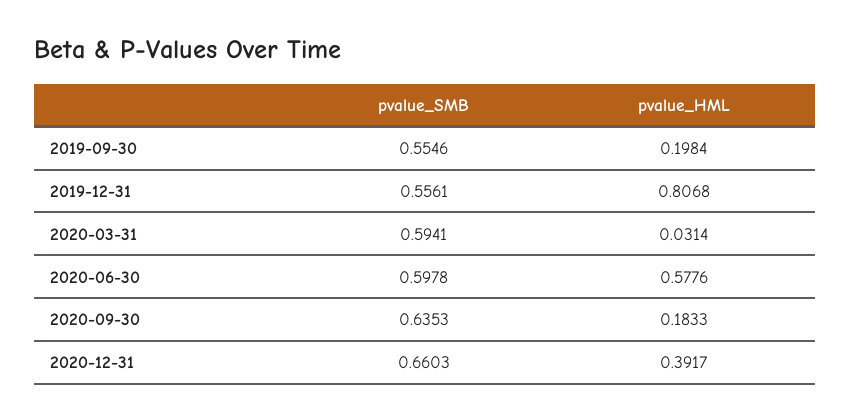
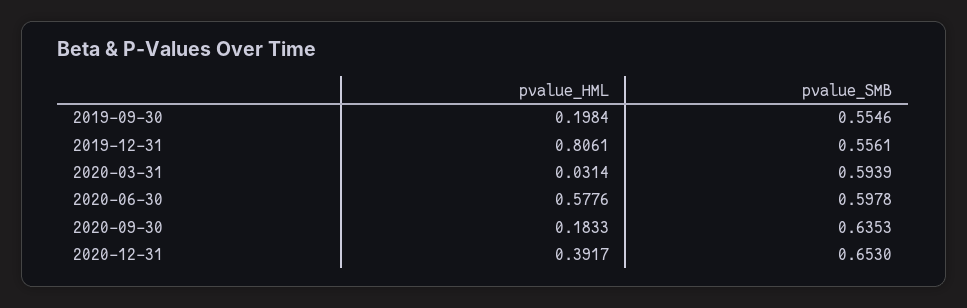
pvalue_HML, 2019-12-31: 0.8068 -> 0.8061
pvalue_SMB, 2020-03-31: 0.5941 -> 0.5939
pvalue_SMB, 2020-12-31: 0.6603 -> 0.653

